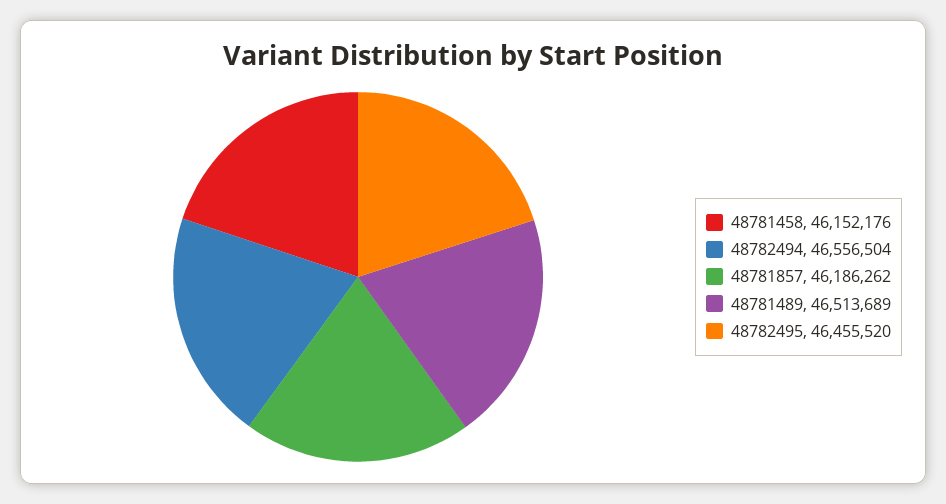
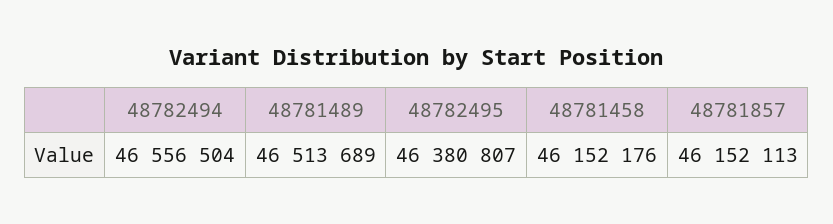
48781857: 46186262 -> 46152113
48782495: 46455520 -> 46380807

